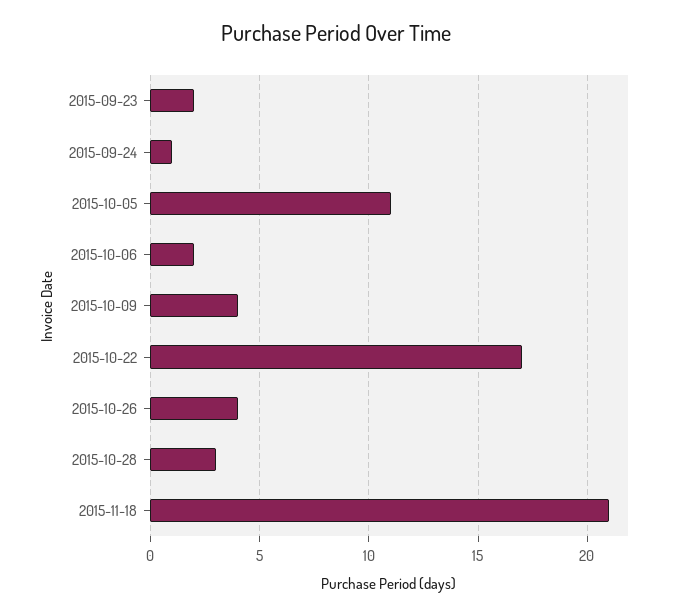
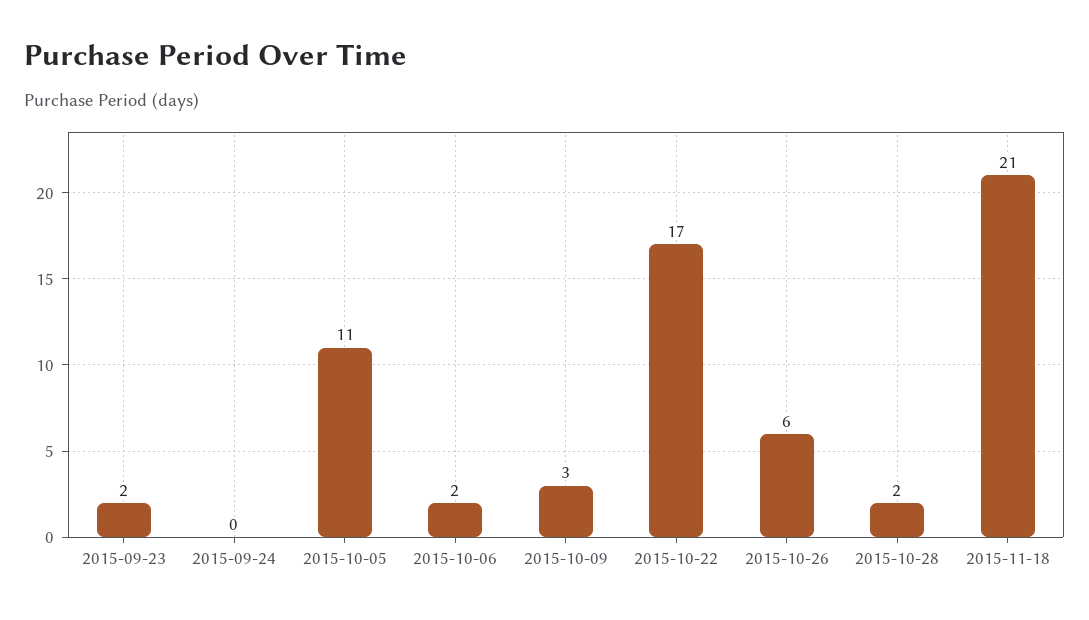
2015-09-24: 1 -> 0
2015-10-09: 4 -> 3
2015-10-26: 4 -> 6
2015-10-28: 3 -> 2

